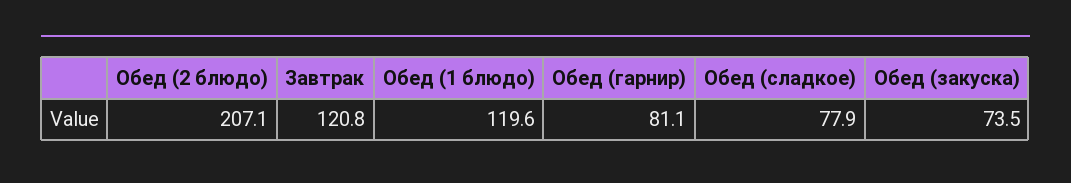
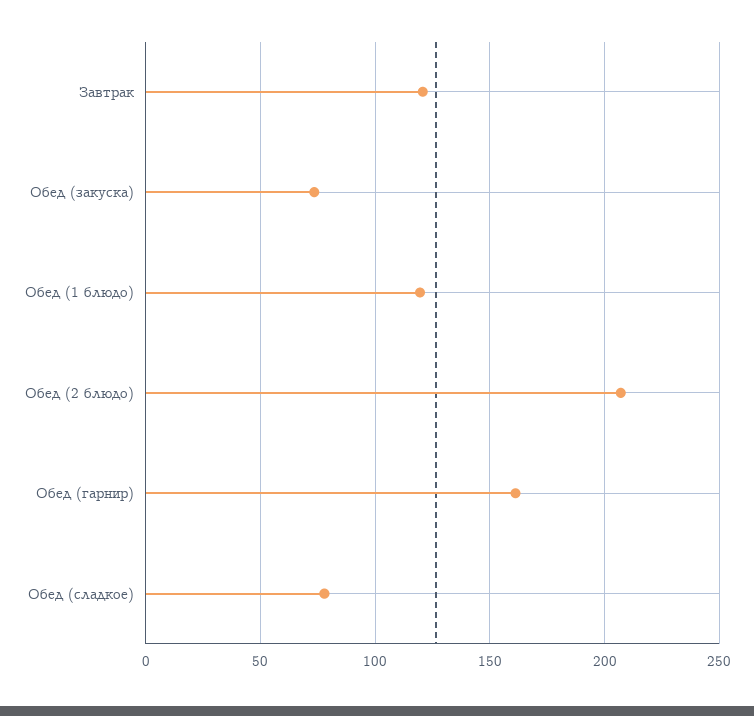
Обед (гарнир): 81.1 -> 160

